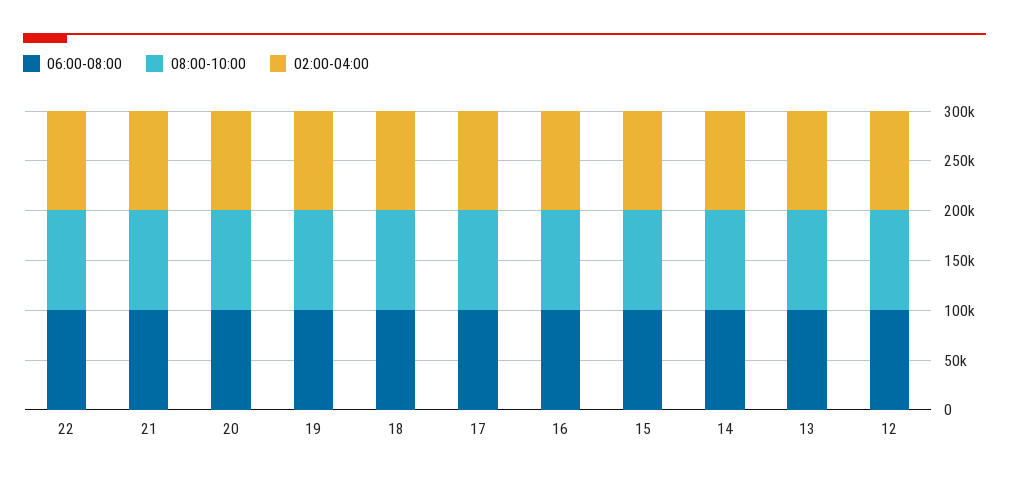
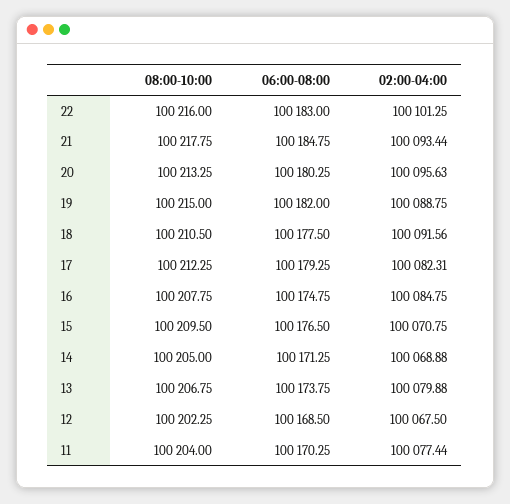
08:00-10:00, 11: none -> 100204
06:00-08:00, 11: none -> 100170.25
02:00-04:00, 11: none -> 100077.44

